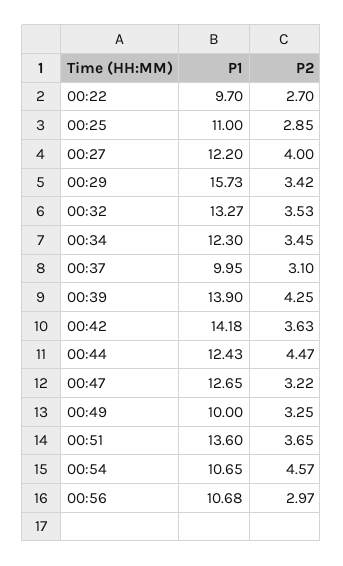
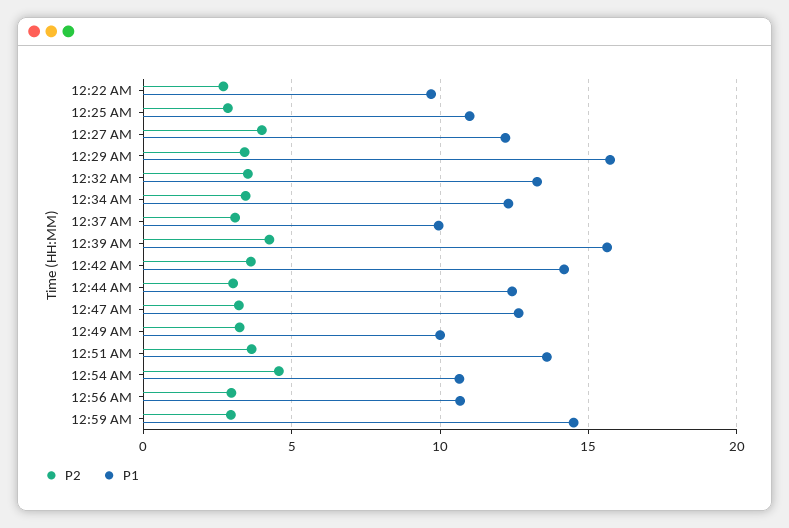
P1, 00:39: 13.9 -> 15.5
P2, 00:44: 4.47 -> 3
P2, 12:59 AM: none -> 3
P1, 12:59 AM: none -> 14.5

